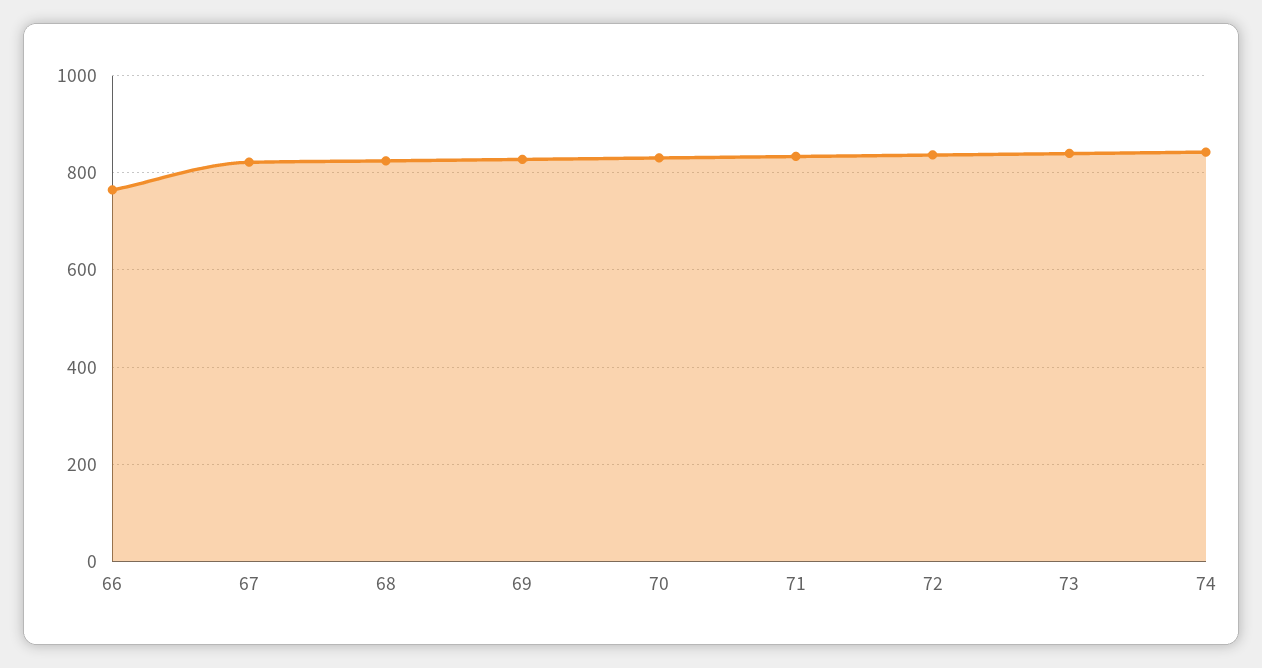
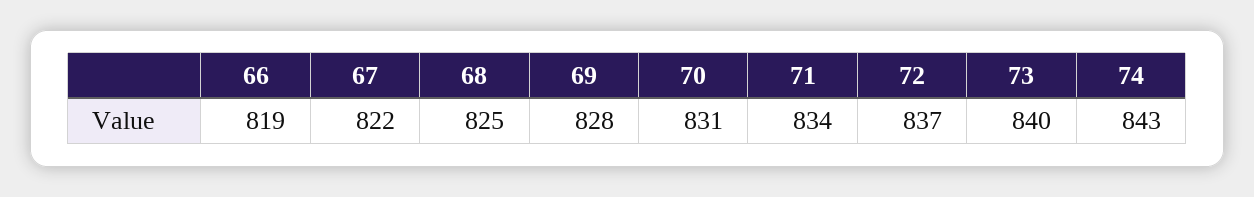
66: 760 -> 819

